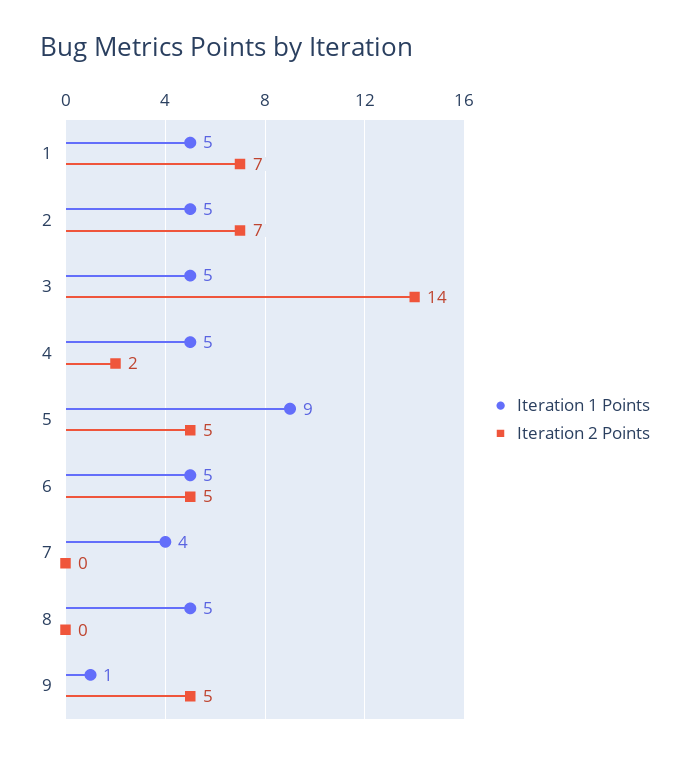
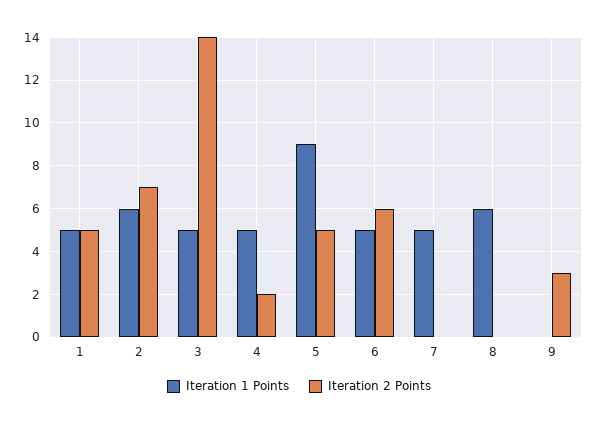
Iteration 2 Points, 1: 7 -> 5
Iteration 1 Points, 2: 5 -> 6
Iteration 2 Points, 6: 5 -> 6
Iteration 1 Points, 7: 4 -> 5
Iteration 1 Points, 8: 5 -> 6
Iteration 1 Points, 9: 1 -> 0
Iteration 2 Points, 9: 5 -> 3

